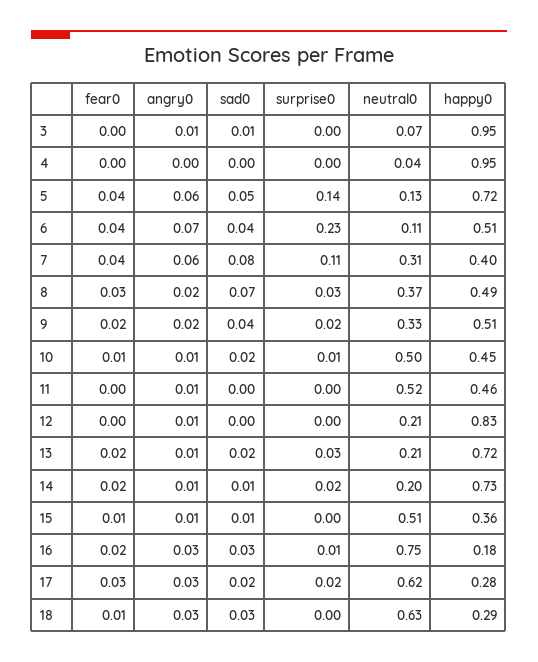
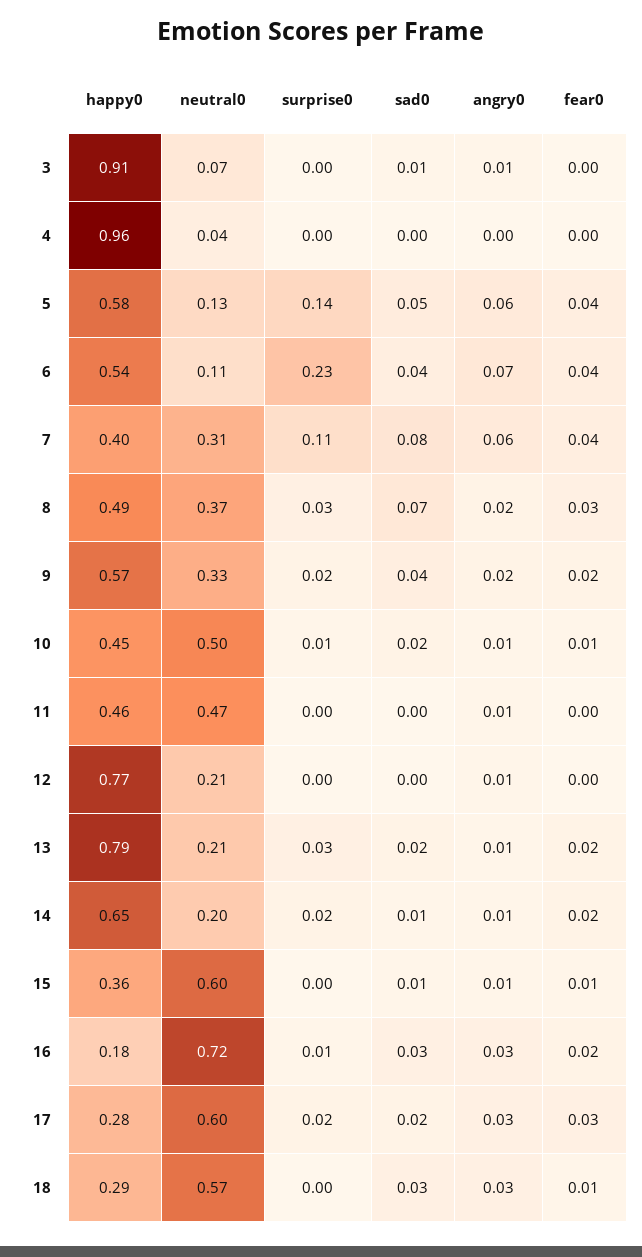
happy0, 3: 0.95 -> 0.91
happy0, 4: 0.95 -> 0.96
happy0, 5: 0.72 -> 0.58
happy0, 6: 0.51 -> 0.54
happy0, 9: 0.51 -> 0.57
neutral0, 11: 0.52 -> 0.47
happy0, 12: 0.83 -> 0.77
happy0, 13: 0.72 -> 0.79
happy0, 14: 0.73 -> 0.65
neutral0, 15: 0.51 -> 0.6
neutral0, 16: 0.75 -> 0.72
neutral0, 17: 0.62 -> 0.6
neutral0, 18: 0.63 -> 0.57

